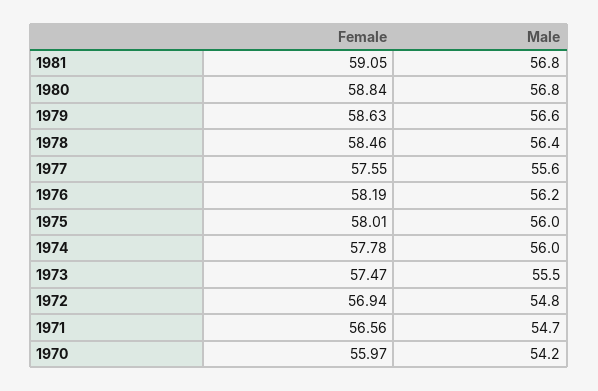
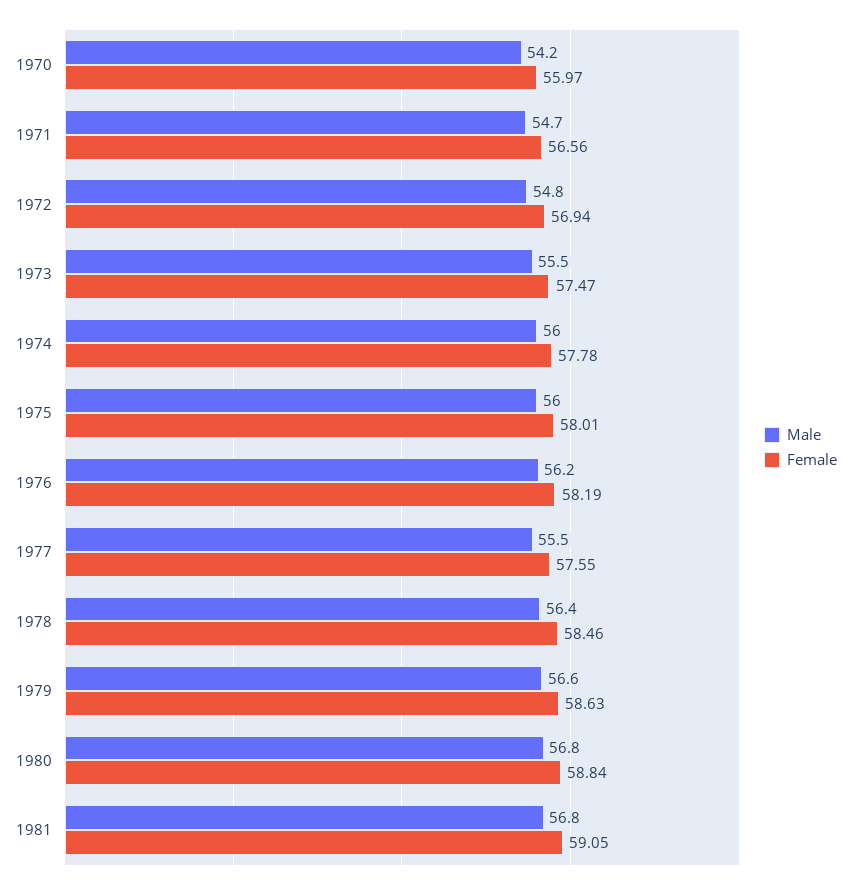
Male, 1977: 55.6 -> 55.5

